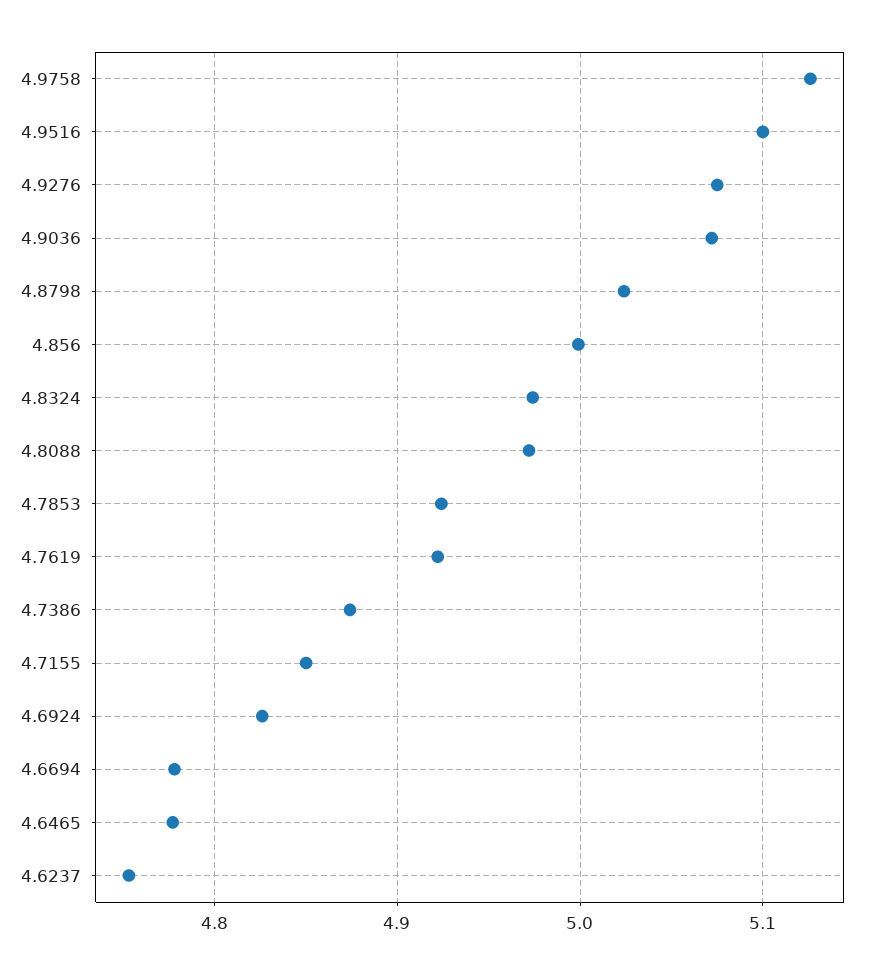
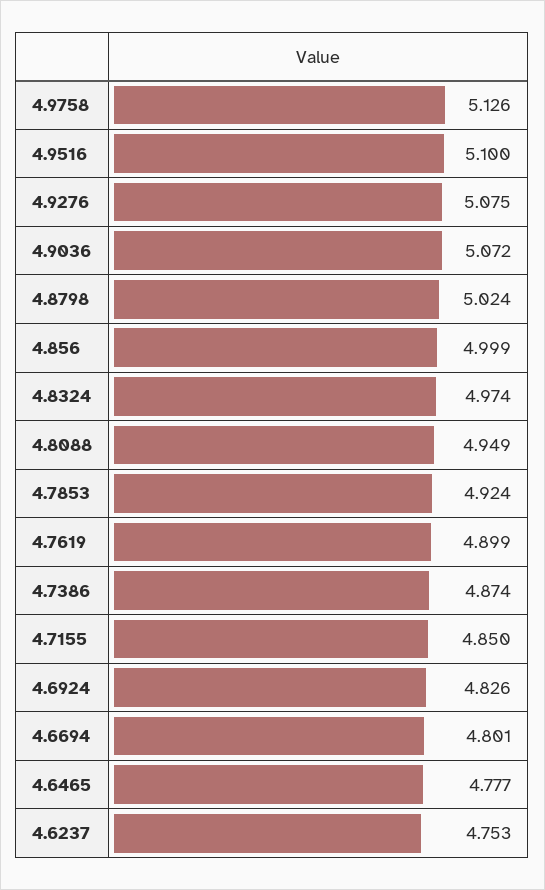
4.8088: 4.97 -> 4.949
4.7619: 4.92 -> 4.899
4.6694: 4.78 -> 4.801

